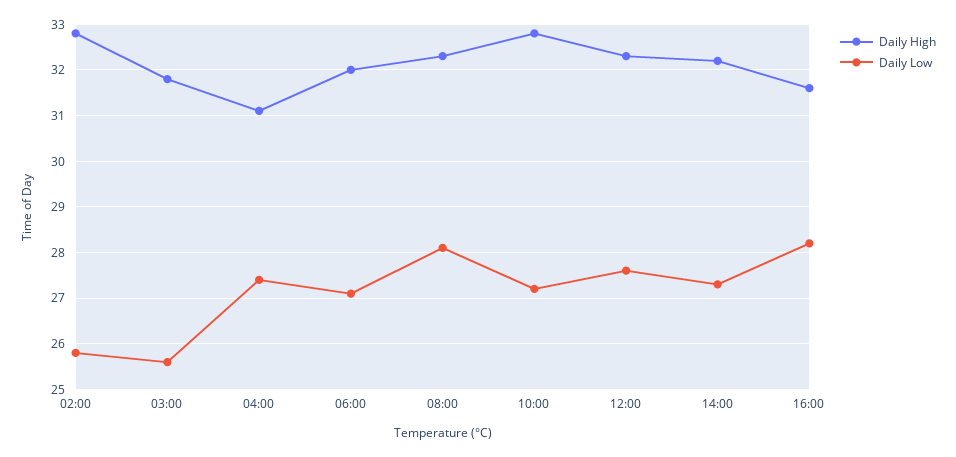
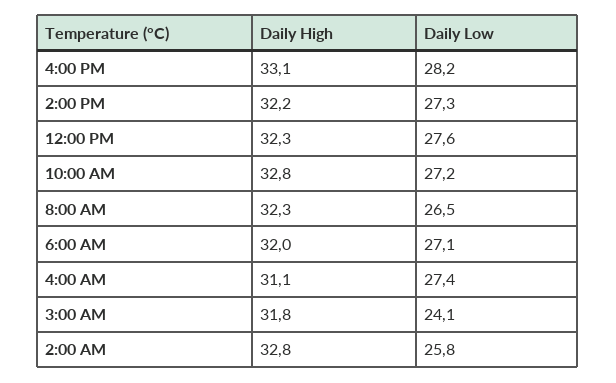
Daily Low, 03:00: 25.5 -> 24.1
Daily Low, 08:00: 28 -> 26.5
Daily High, 16:00: 31.5 -> 33.1

